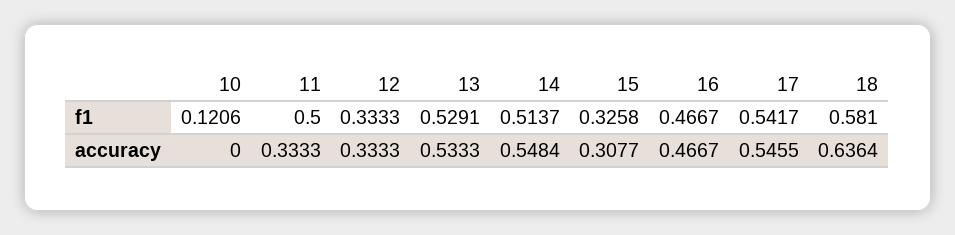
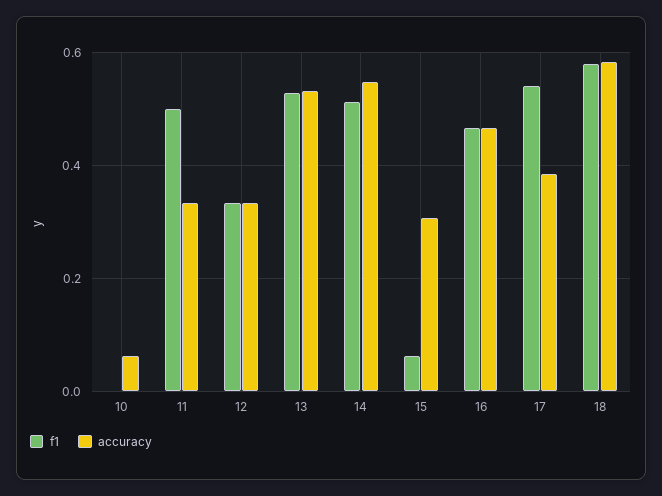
f1, 10: 0.1206 -> 0
f1, 15: 0.3258 -> 0.06
accuracy, 10: 0 -> 0.06
accuracy, 17: 0.5455 -> 0.38
accuracy, 18: 0.6364 -> 0.58

